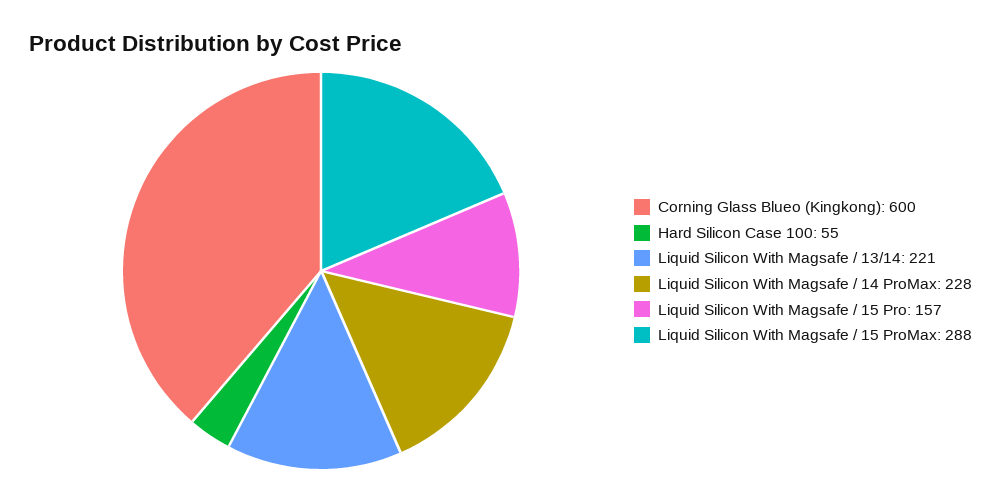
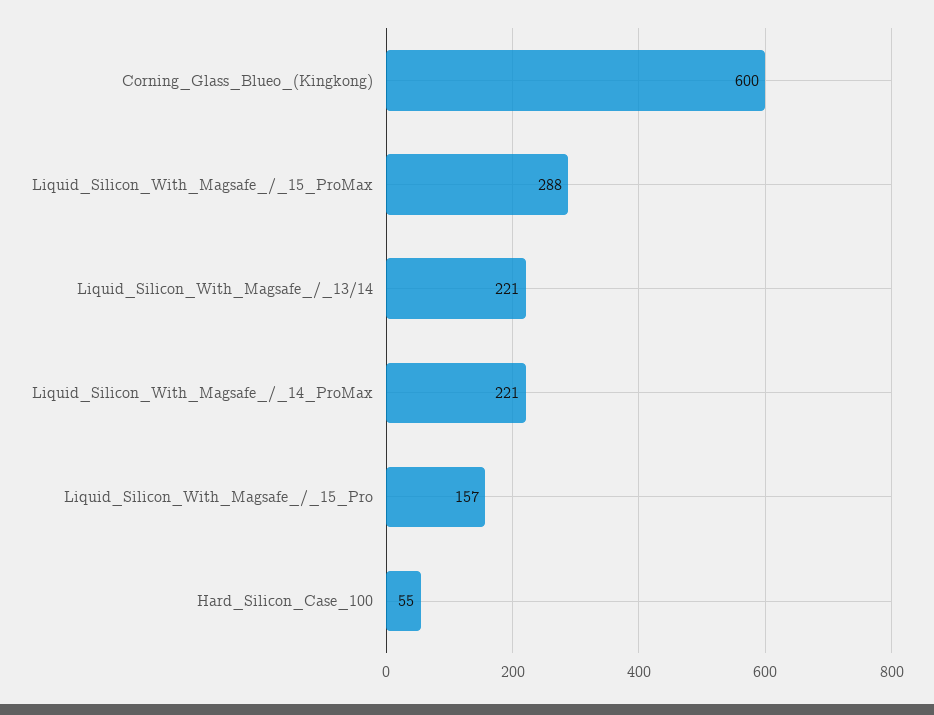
Liquid Silicon With Magsafe / 14 ProMax: 228 -> 221

